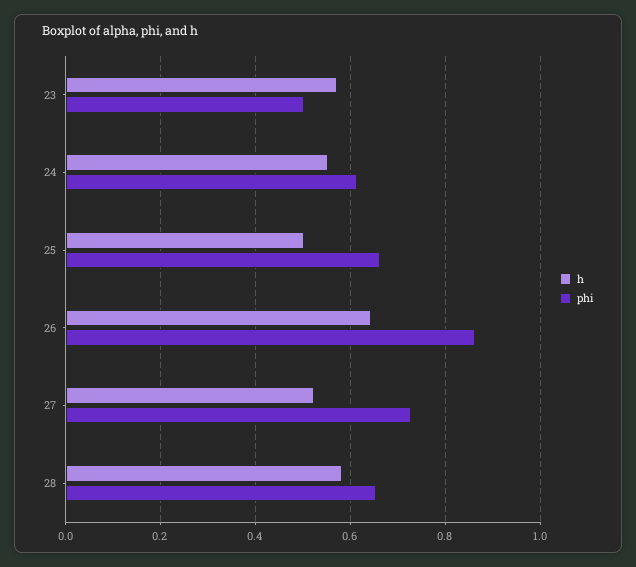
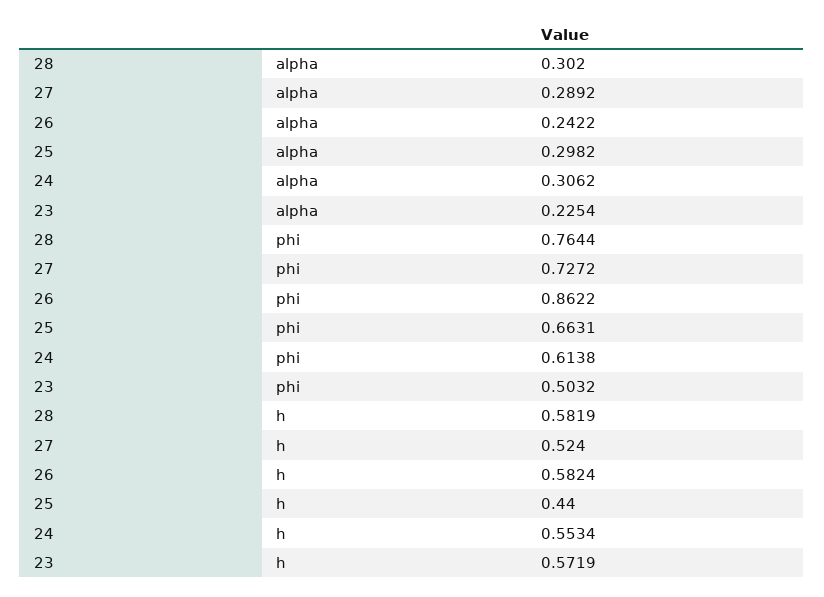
h, 25: 0.5 -> 0.44
h, 26: 0.64 -> 0.5824
phi, 28: 0.66 -> 0.7644
alpha, 28: none -> 0.302
alpha, 27: none -> 0.2892
alpha, 26: none -> 0.2422
alpha, 25: none -> 0.2982
alpha, 24: none -> 0.3062
alpha, 23: none -> 0.2254

